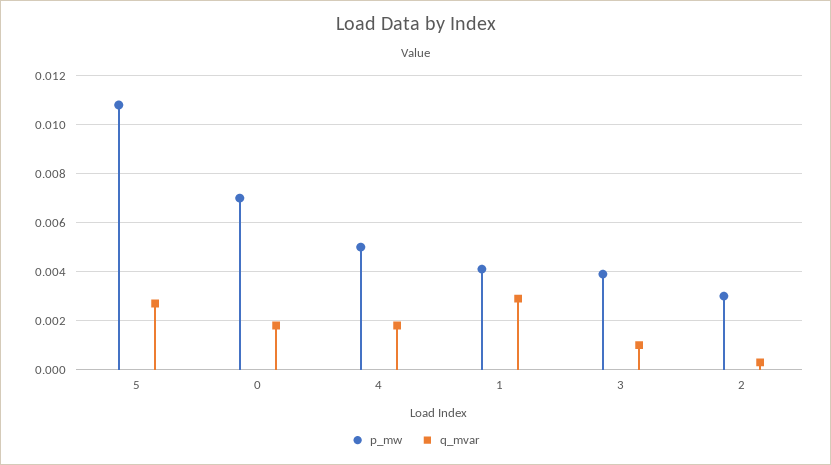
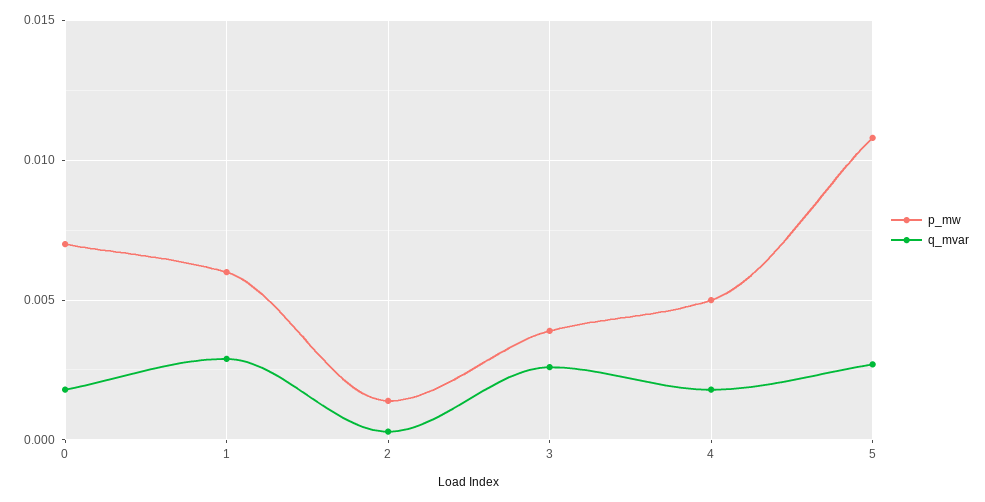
p_mw, 1: 0.004 -> 0.006
q_mvar, 3: 0.001 -> 0.0025
p_mw, 2: 0.003 -> 0.0015

